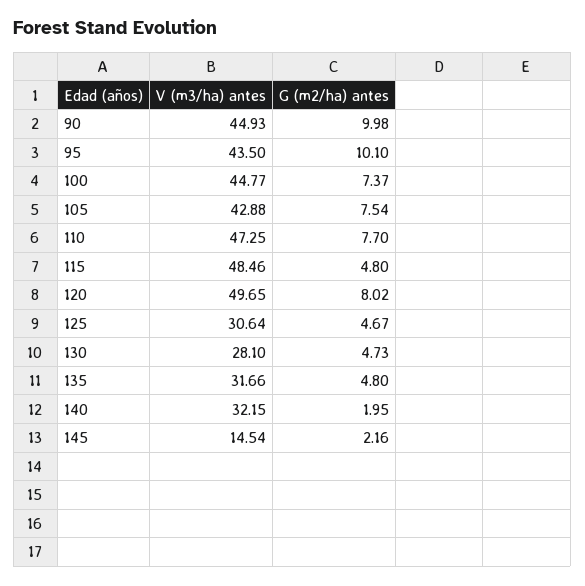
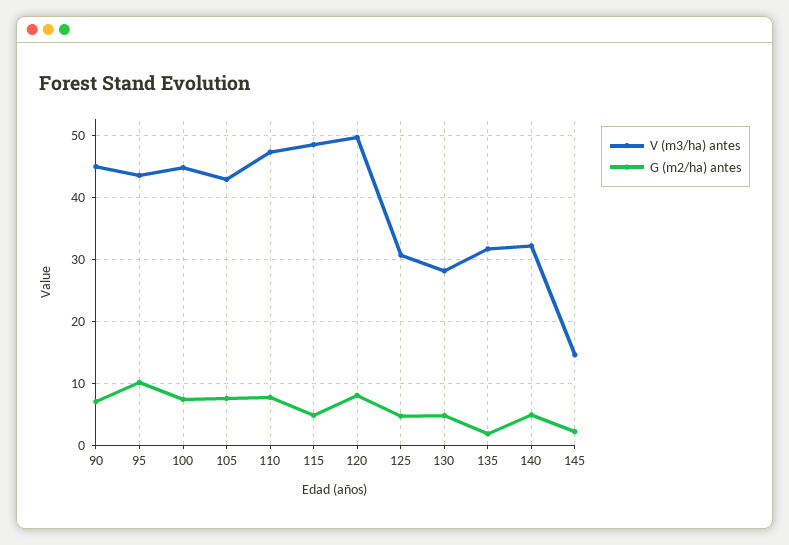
G (m2/ha) antes, 90: 9.98 -> 7
G (m2/ha) antes, 135: 4.8 -> 2
G (m2/ha) antes, 140: 1.95 -> 5

